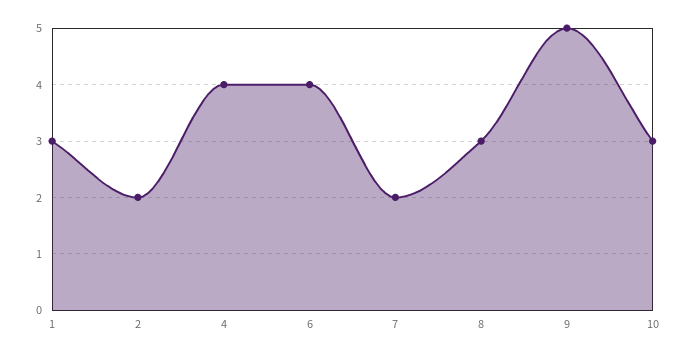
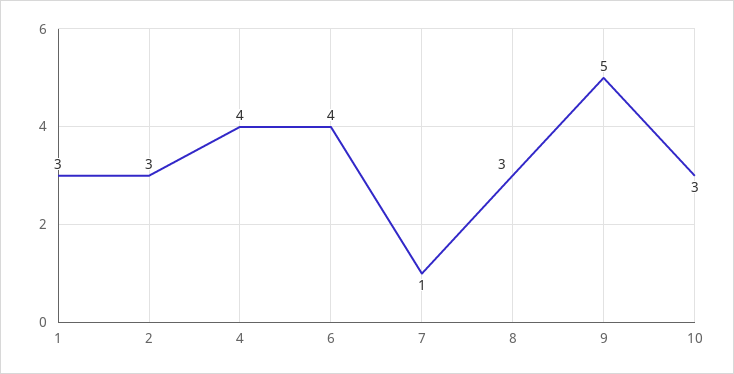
2: 2 -> 3
7: 2 -> 1

